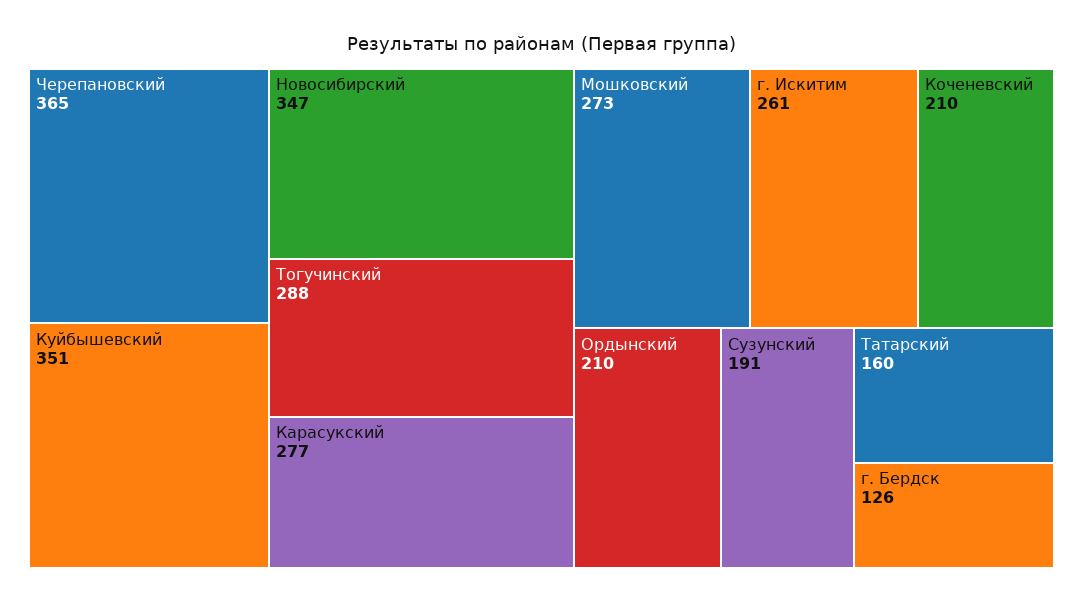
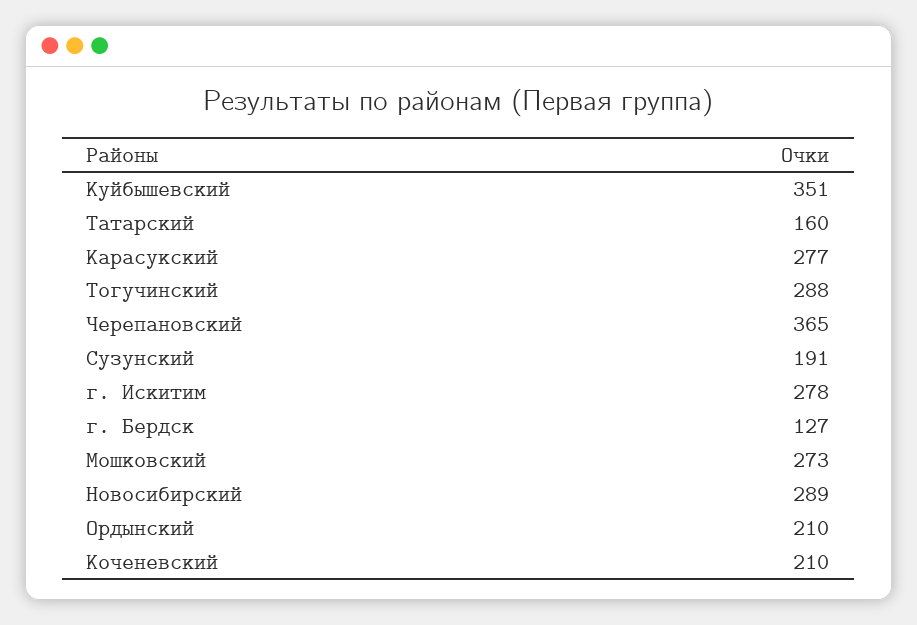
Новосибирский: 347 -> 289
г. Искитим: 261 -> 278
г. Бердск: 126 -> 127

